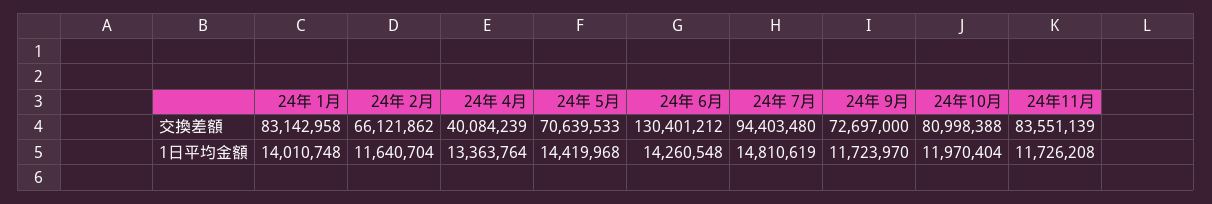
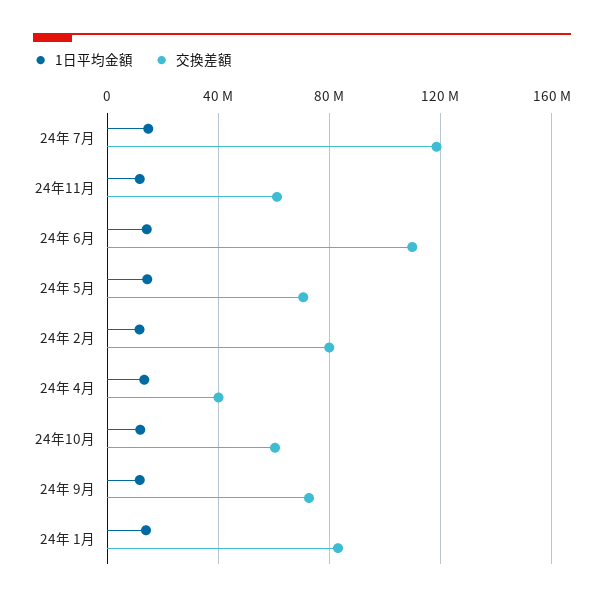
交換差額, 24年 2月: 66121862 -> 80000000
交換差額, 24年 6月: 130401212 -> 110000000
交換差額, 24年 7月: 94403480 -> 120000000
交換差額, 24年10月: 80998388 -> 60000000
交換差額, 24年11月: 83551139 -> 60000000

